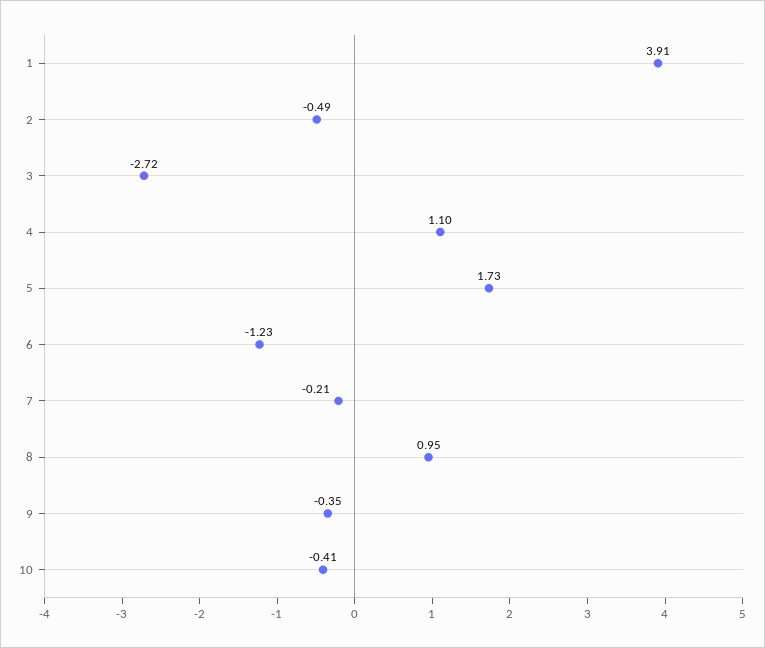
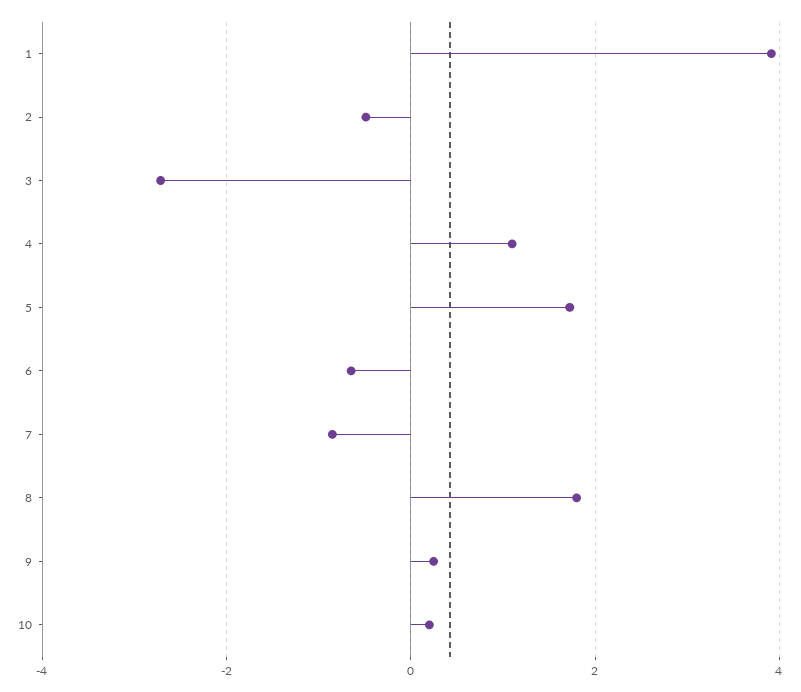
6: -1.23 -> -0.6
7: -0.21 -> -0.8
8: 0.95 -> 1.8
9: -0.35 -> 0.2
10: -0.41 -> 0.2

